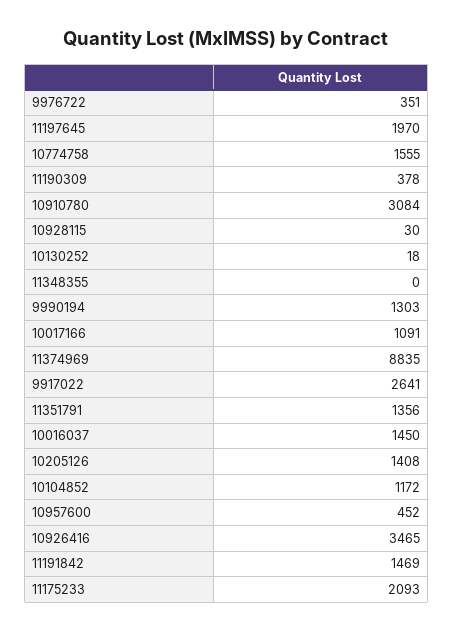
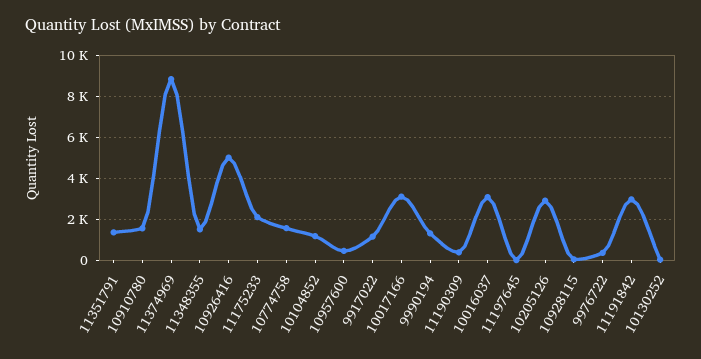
11197645: 1970 -> 0
10910780: 3084 -> 1500
11348355: 0 -> 1500
10017166: 1091 -> 3000
9917022: 2641 -> 1000
10016037: 1450 -> 3000
10205126: 1408 -> 3000
10926416: 3465 -> 5000
11191842: 1469 -> 3000

